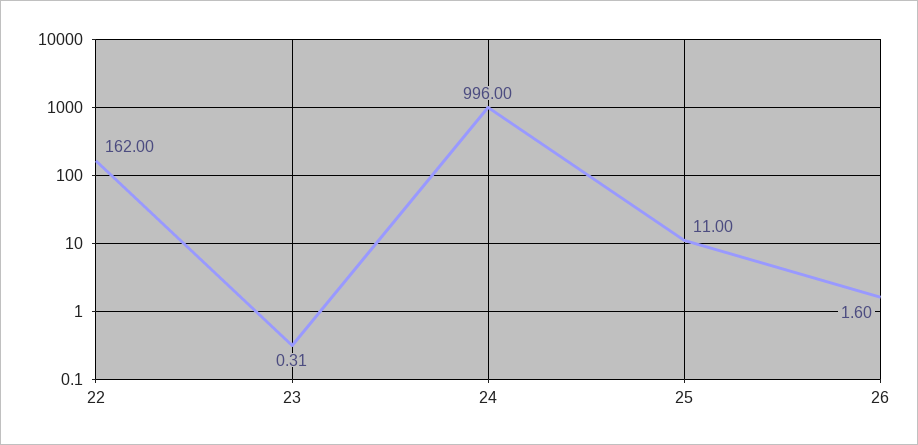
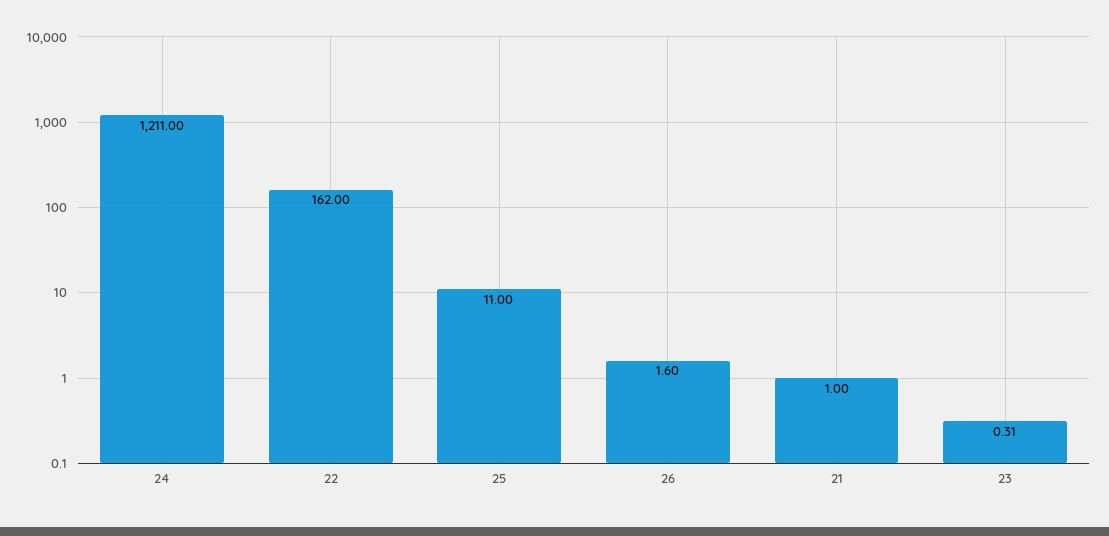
24: 996 -> 1211
21: none -> 1

